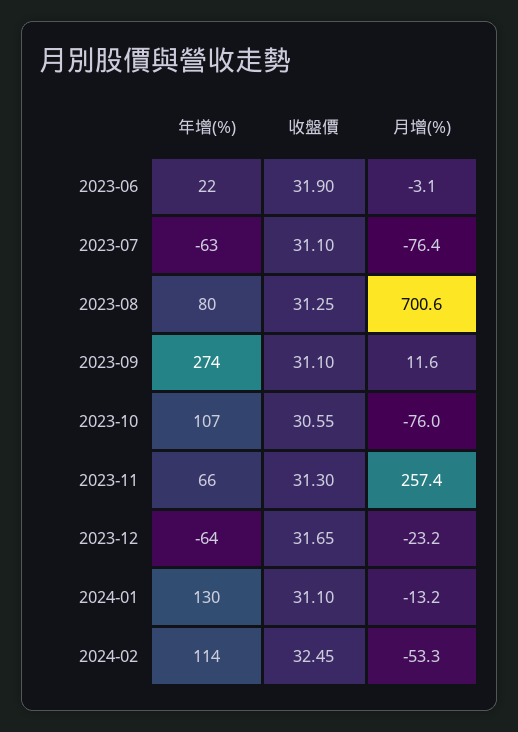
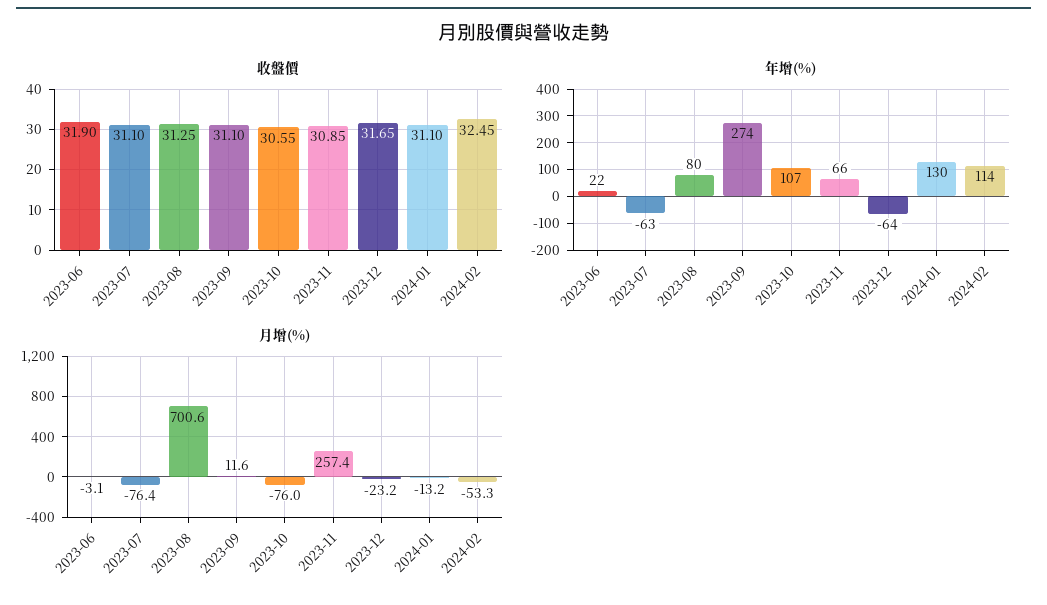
收盤價, 2023-11: 31.3 -> 30.85

